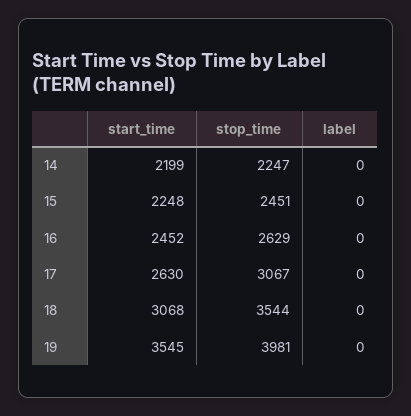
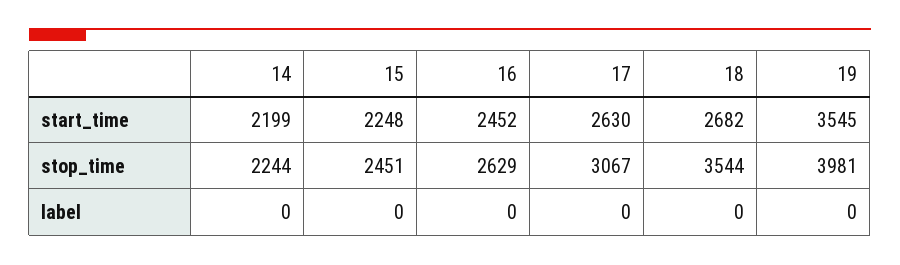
stop_time, 14: 2247 -> 2244
start_time, 18: 3068 -> 2682

